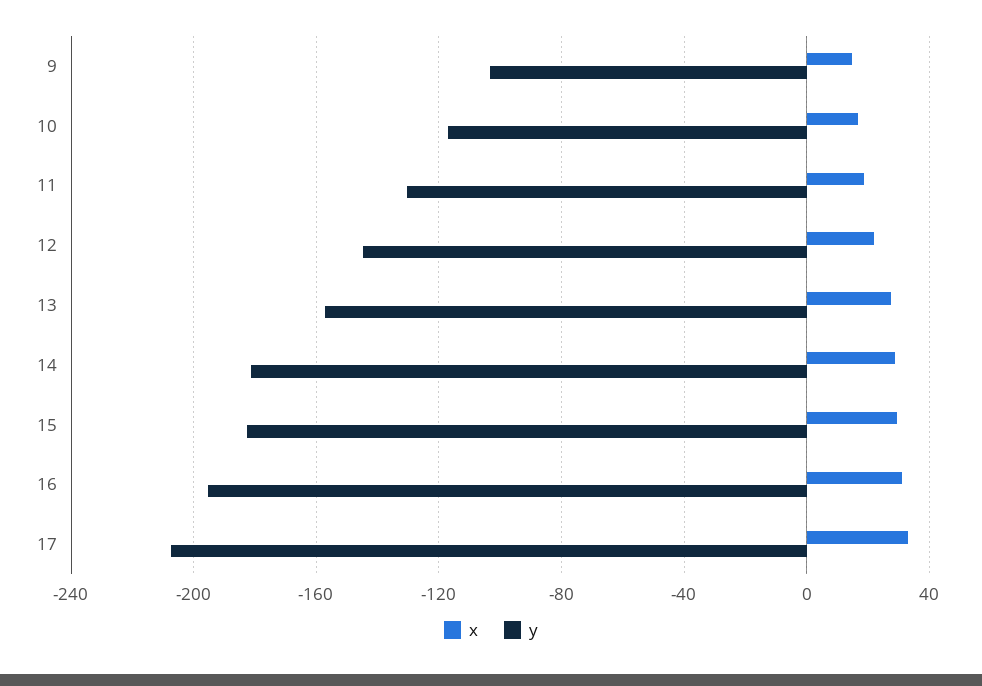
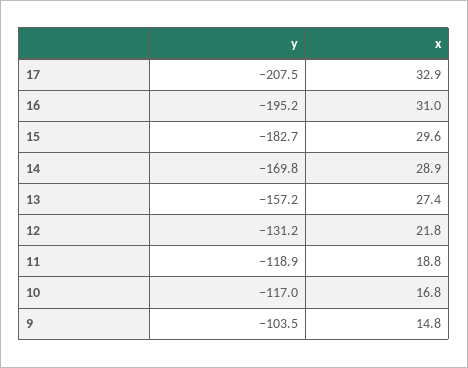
y, 11: -130 -> -118.9
y, 12: -145 -> -131.2
y, 14: -180 -> -169.8

